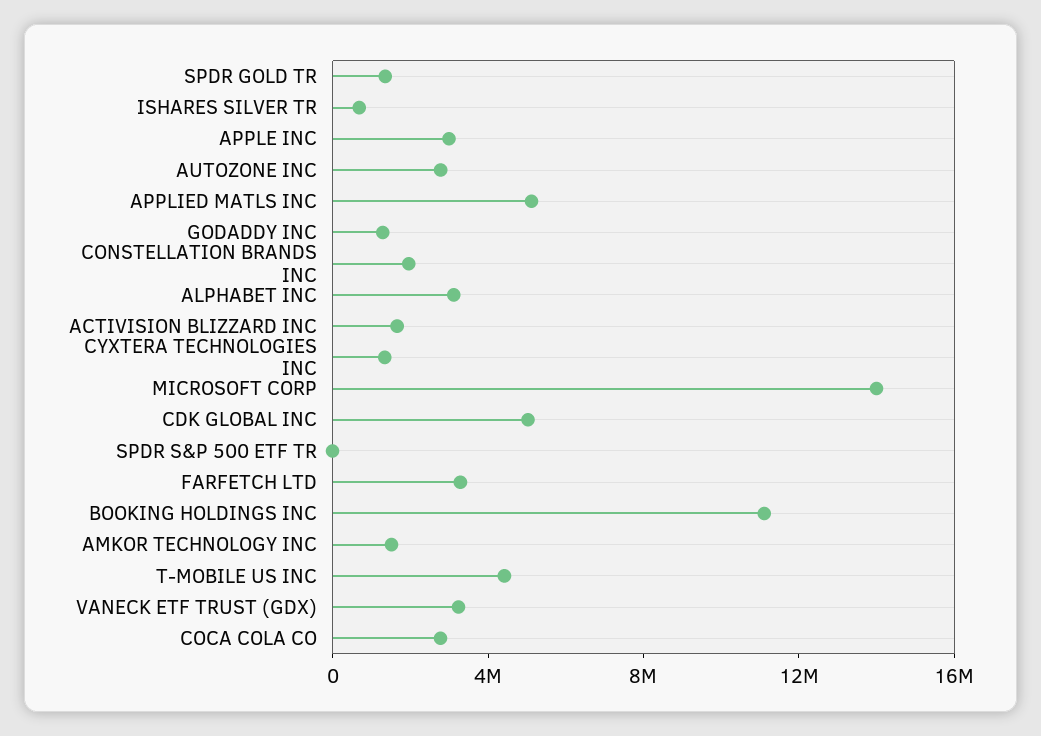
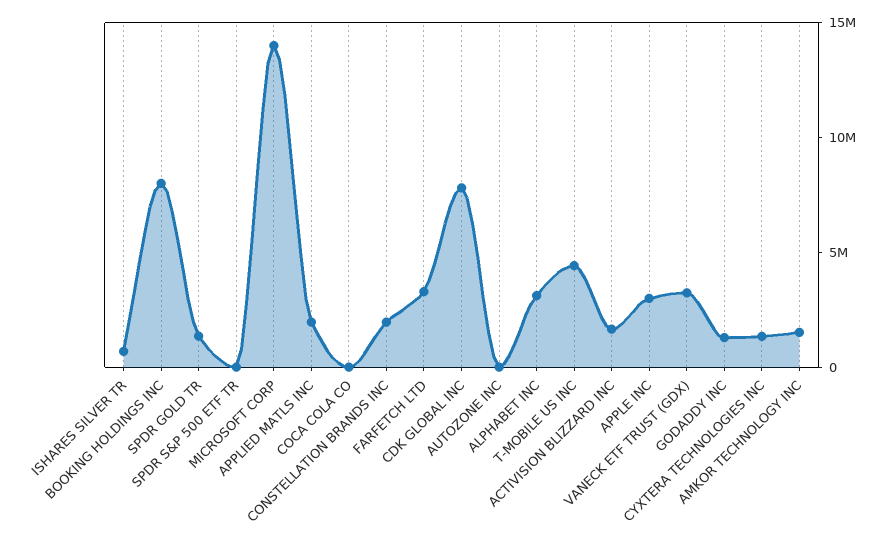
AUTOZONE INC: 3000000 -> 0
APPLIED MATLS INC: 5000000 -> 2000000
CDK GLOBAL INC: 5000000 -> 8000000
BOOKING HOLDINGS INC: 11000000 -> 8000000
COCA COLA CO: 3000000 -> 0

